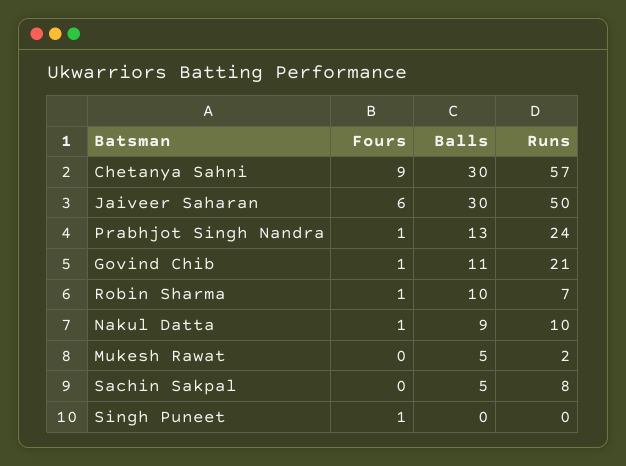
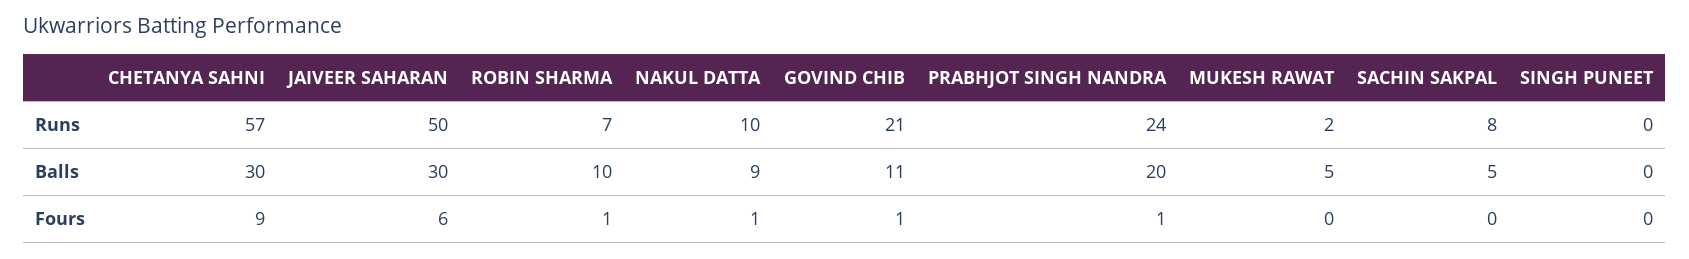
Balls, Prabhjot Singh Nandra: 13 -> 20
Fours, Singh Puneet: 1 -> 0

